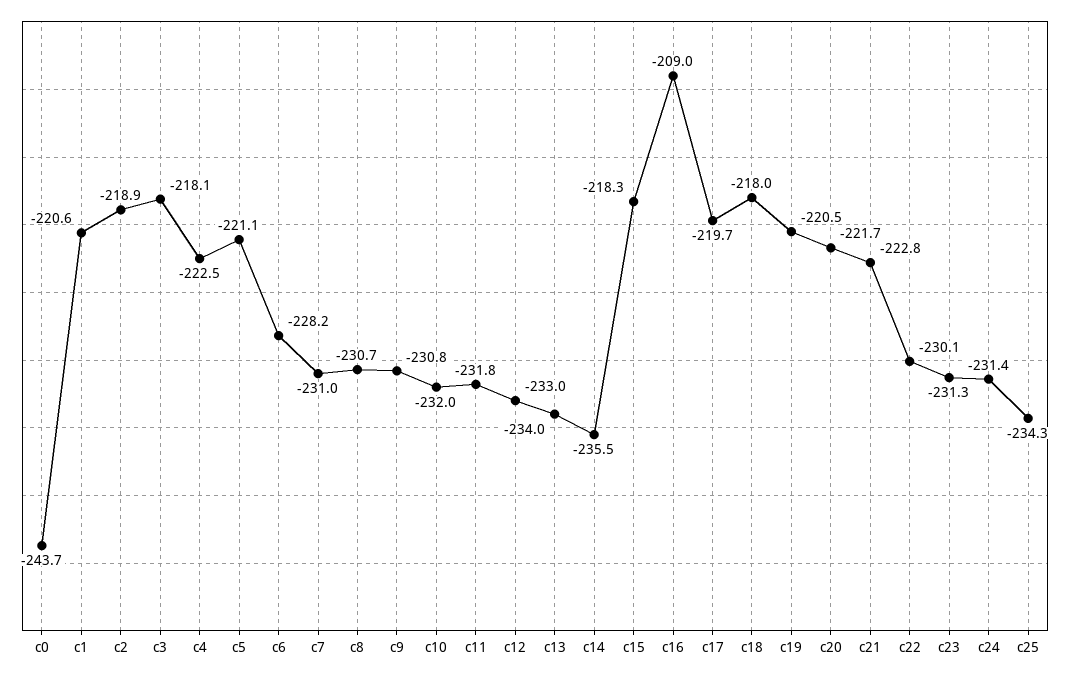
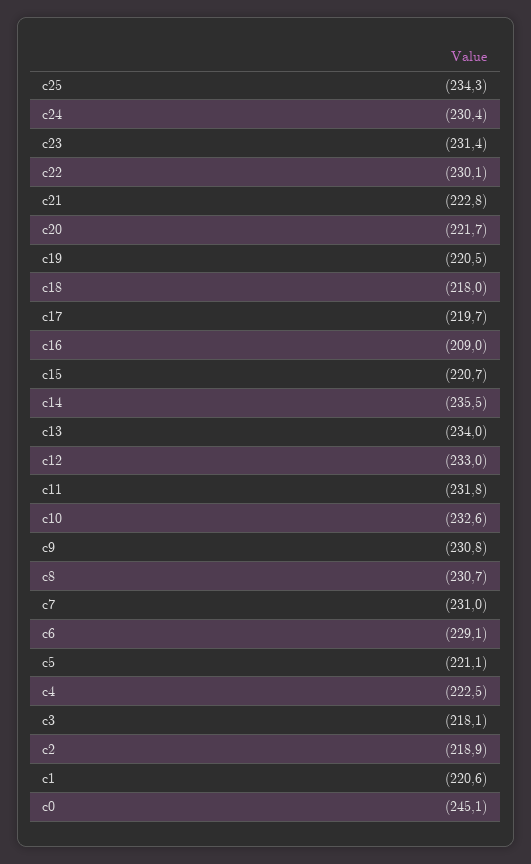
c0: -243.7 -> -245.1
c6: -228.2 -> -229.1
c10: -232 -> -232.6
c15: -218.3 -> -220.7
c23: -231.3 -> -231.4
c24: -231.4 -> -230.4

